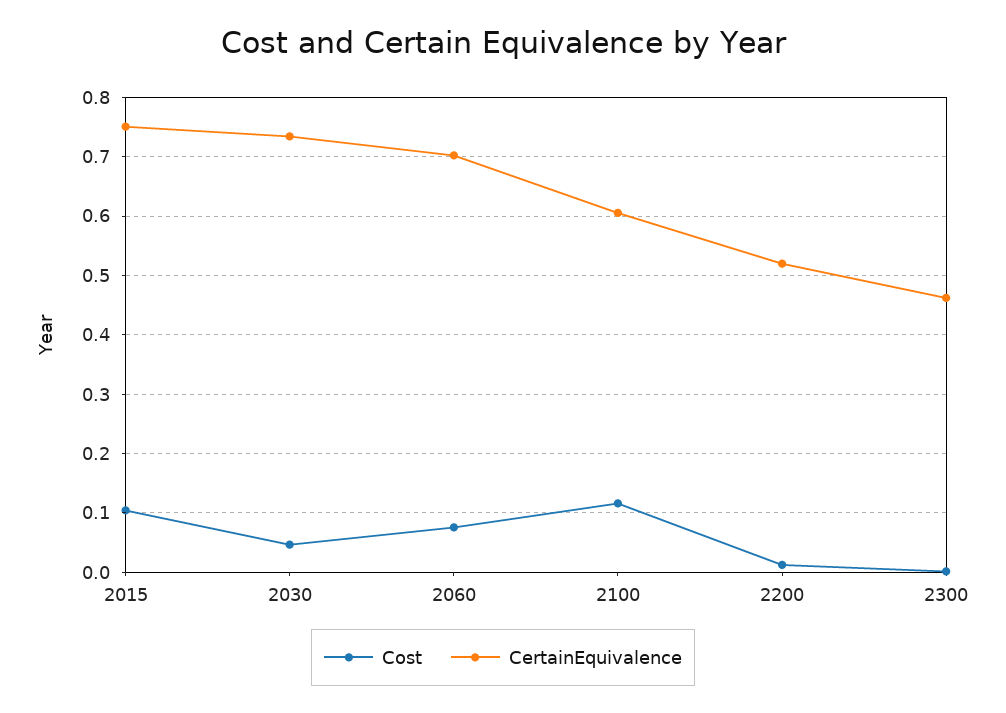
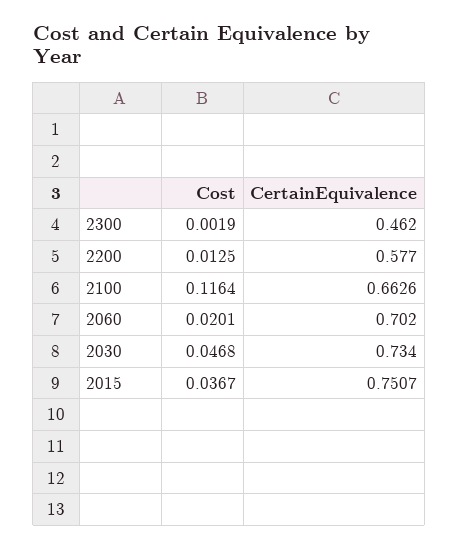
Cost, 2015: 0.1 -> 0.0367
Cost, 2060: 0.08 -> 0.0201
CertainEquivalence, 2100: 0.6 -> 0.6626
CertainEquivalence, 2200: 0.52 -> 0.577

